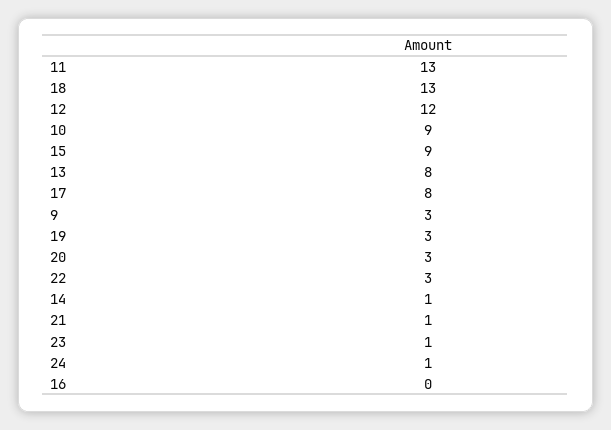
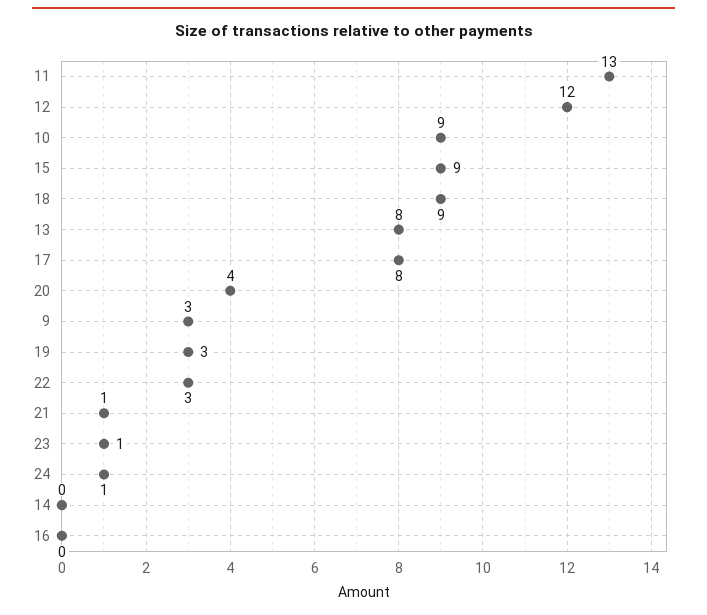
18: 13 -> 9
20: 3 -> 4
14: 1 -> 0

